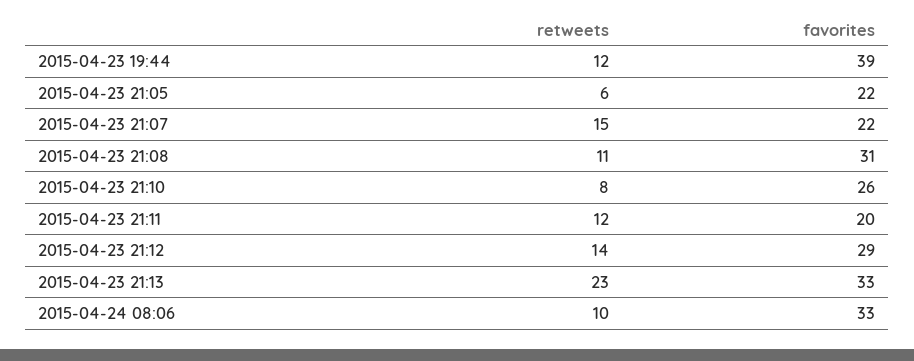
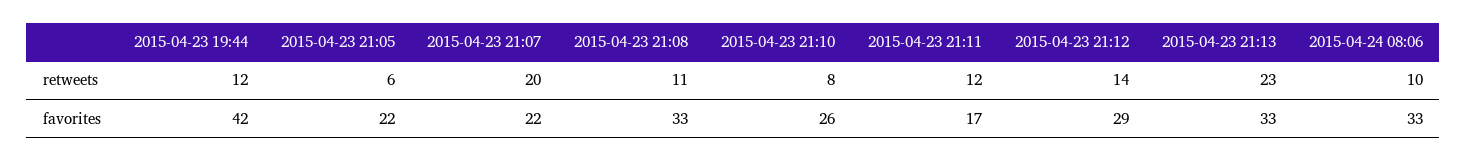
favorites, 2015-04-23 19:44: 39 -> 42
retweets, 2015-04-23 21:07: 15 -> 20
favorites, 2015-04-23 21:08: 31 -> 33
favorites, 2015-04-23 21:11: 20 -> 17

